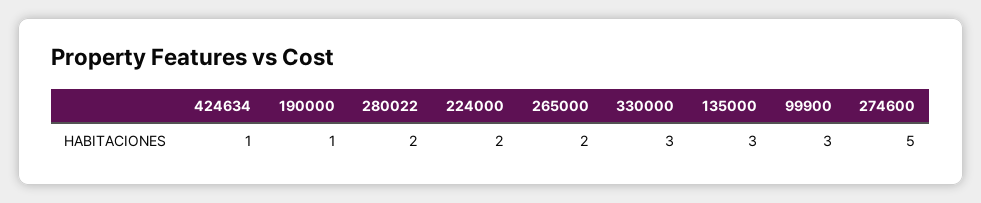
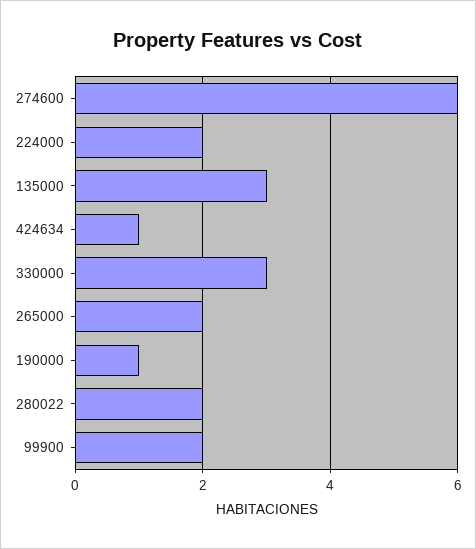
99900: 3 -> 2
274600: 5 -> 6

